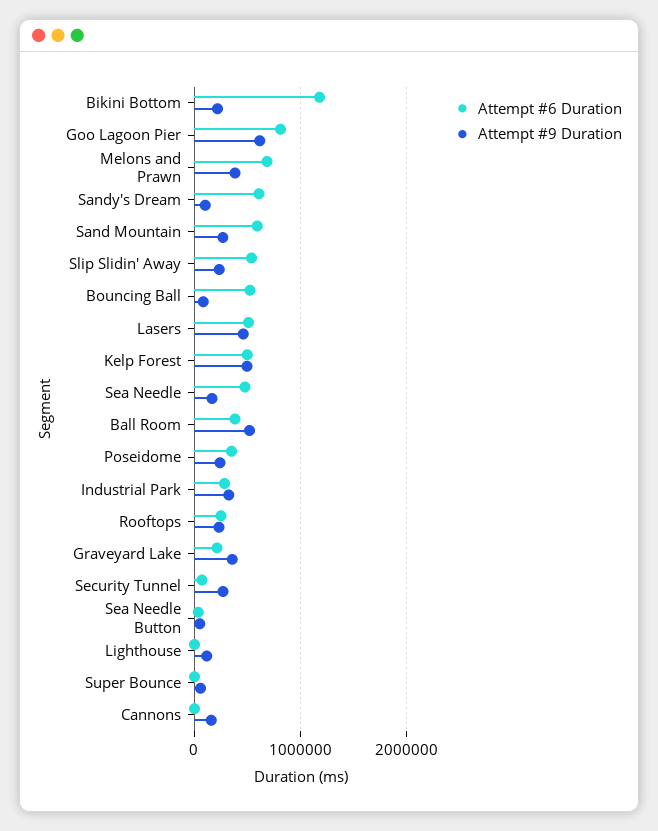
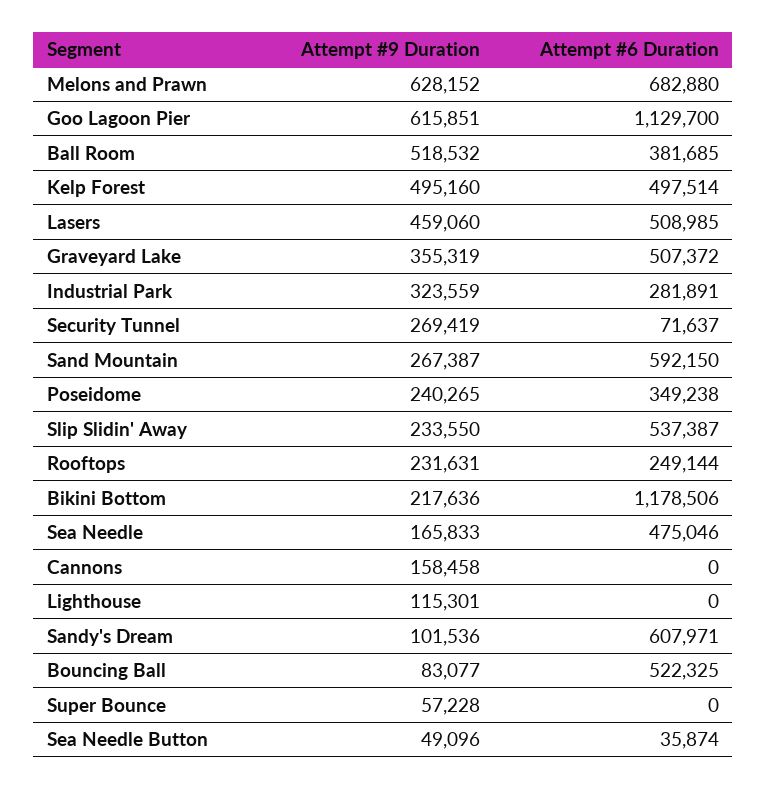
Attempt #6 Duration, Goo Lagoon Pier: 800000 -> 1129700
Attempt #9 Duration, Melons and Prawn: 400000 -> 628152
Attempt #6 Duration, Graveyard Lake: 200000 -> 507372

